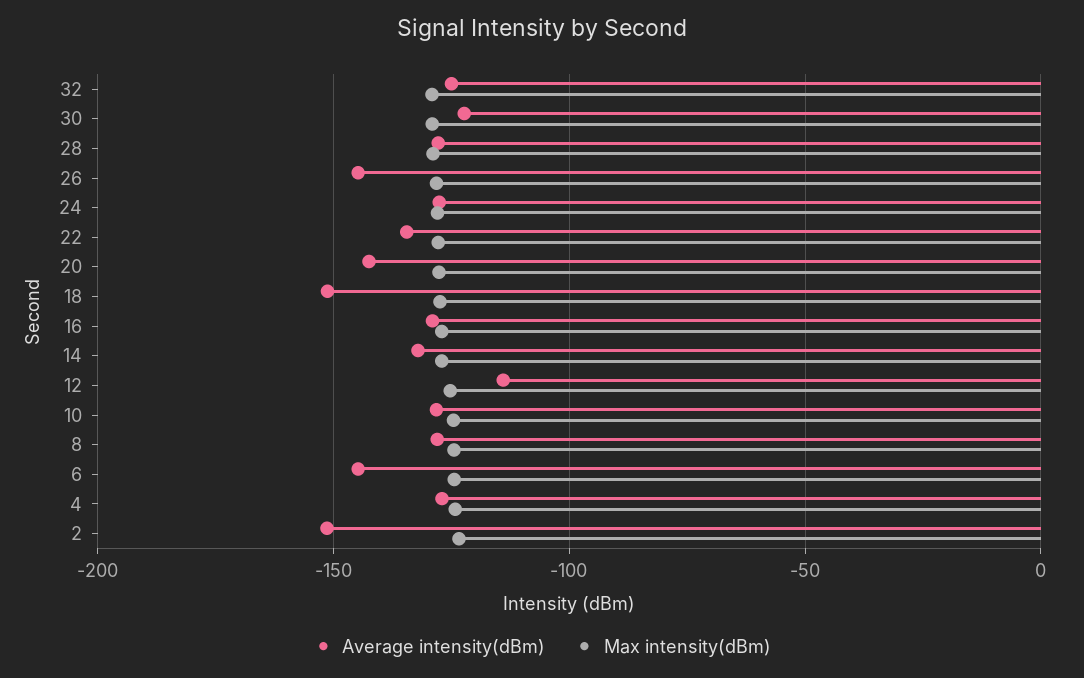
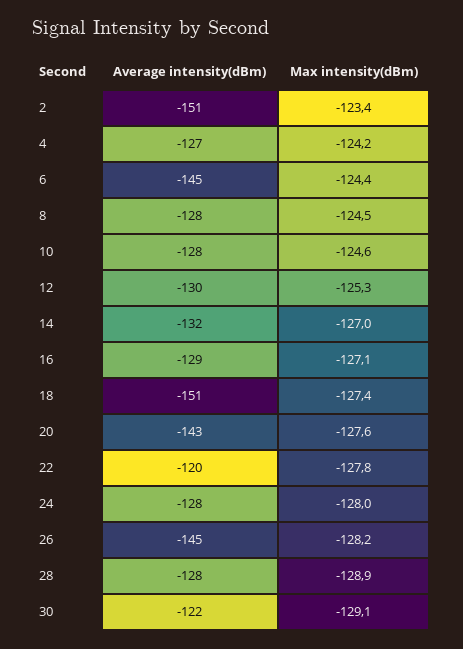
Average intensity(dBm), 32: -125 -> none
Max intensity(dBm), 32: -130 -> none
Average intensity(dBm), 22: -135 -> -120
Average intensity(dBm), 12: -115 -> -130

